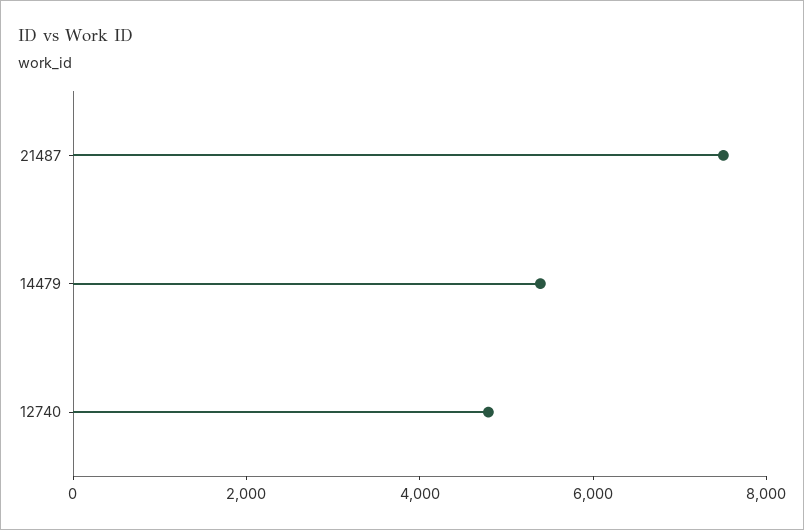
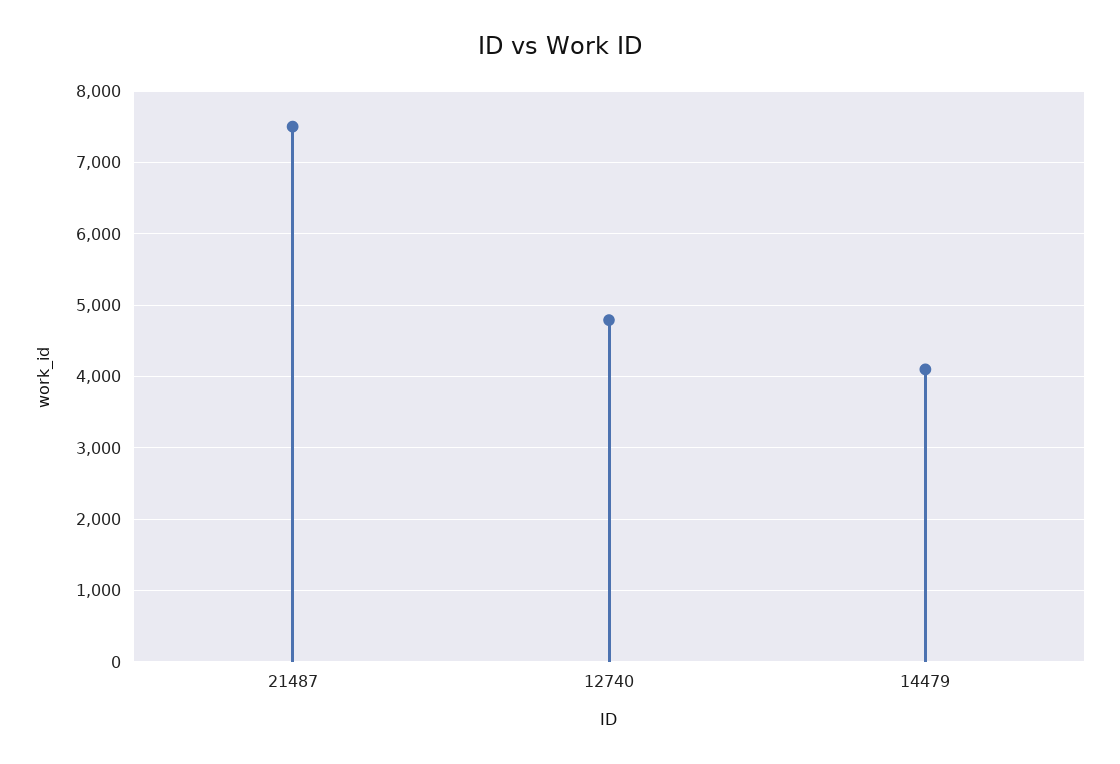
14479: 5500 -> 4100

